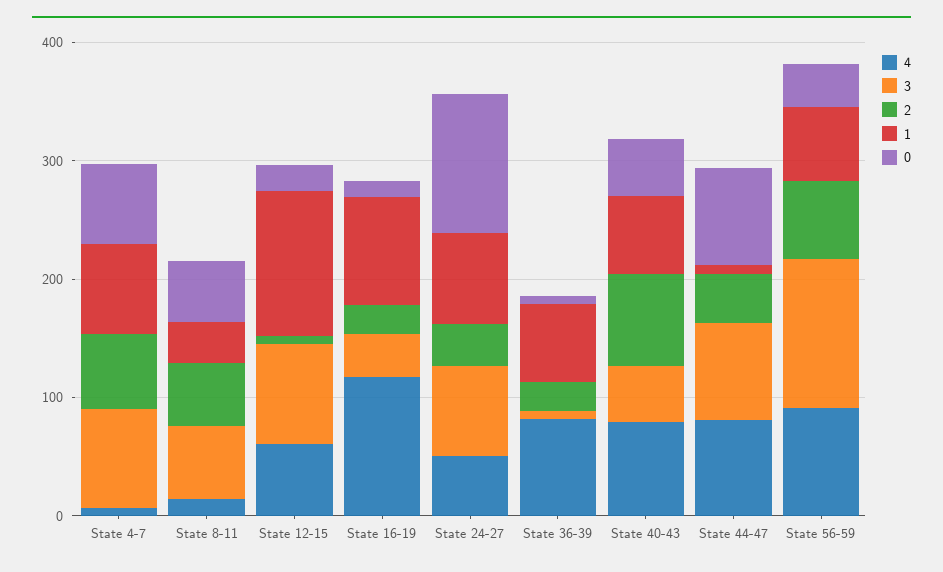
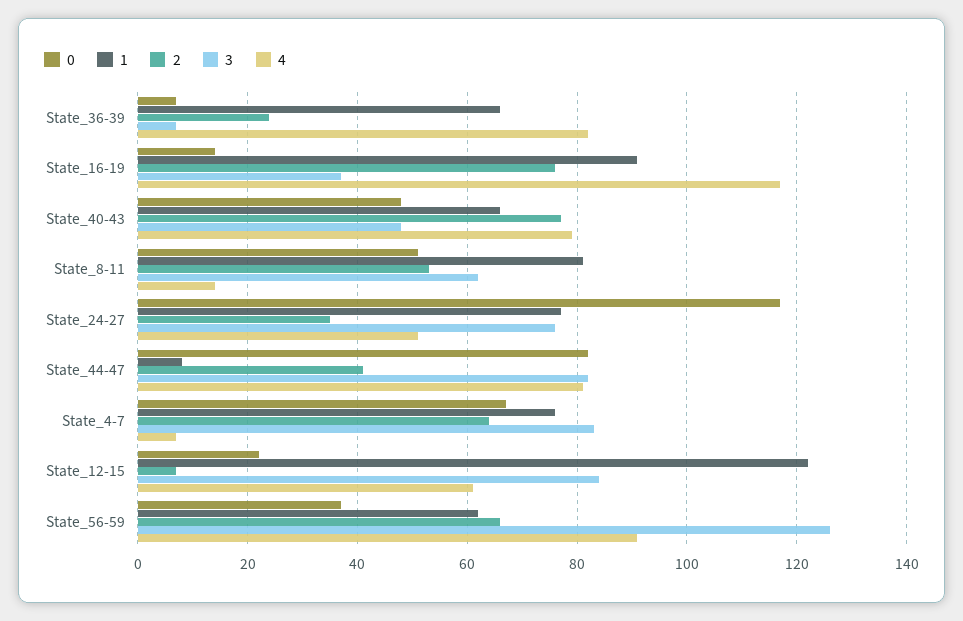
1, State 8-11: 40 -> 80
2, State 16-19: 20 -> 75

